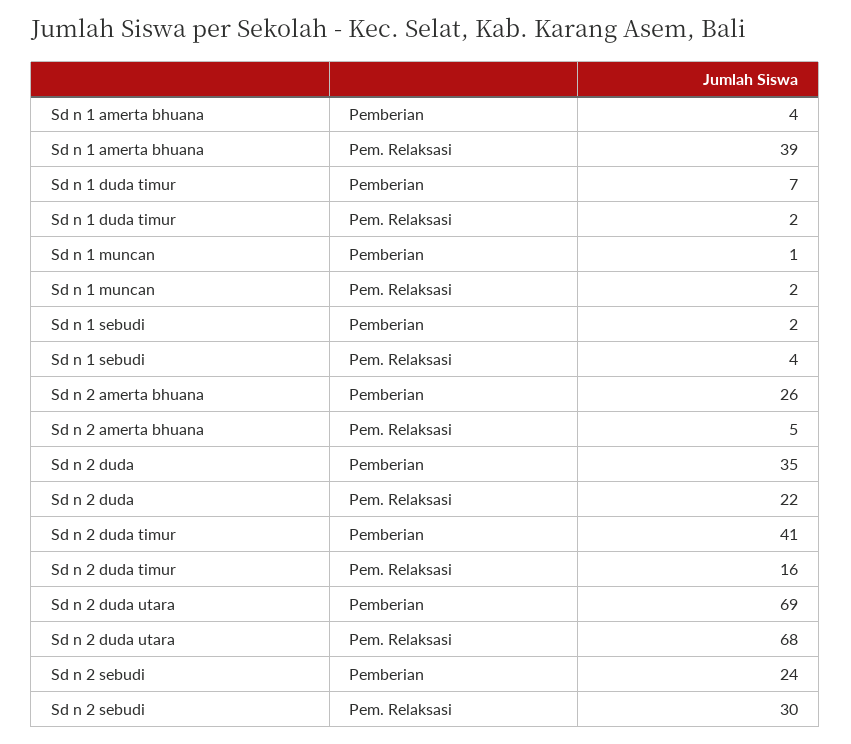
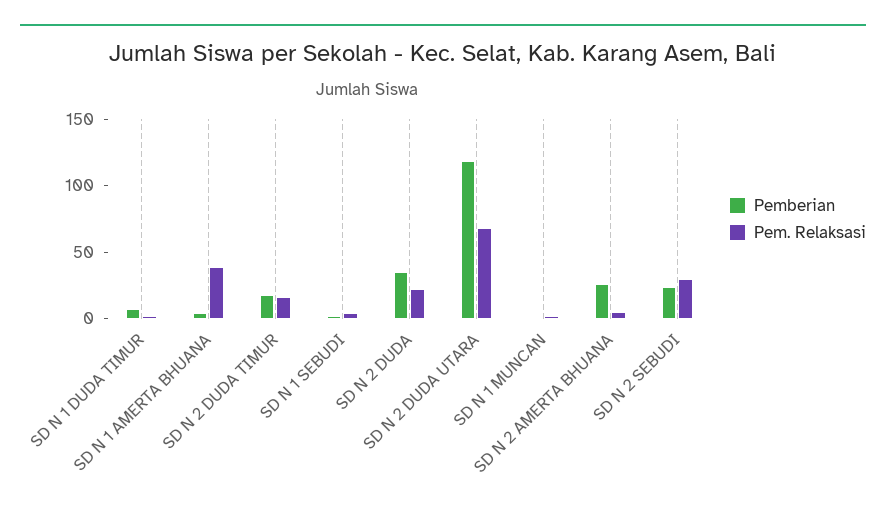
Pemberian, Sd n 2 duda timur: 41 -> 20
Pemberian, Sd n 2 duda utara: 69 -> 120

